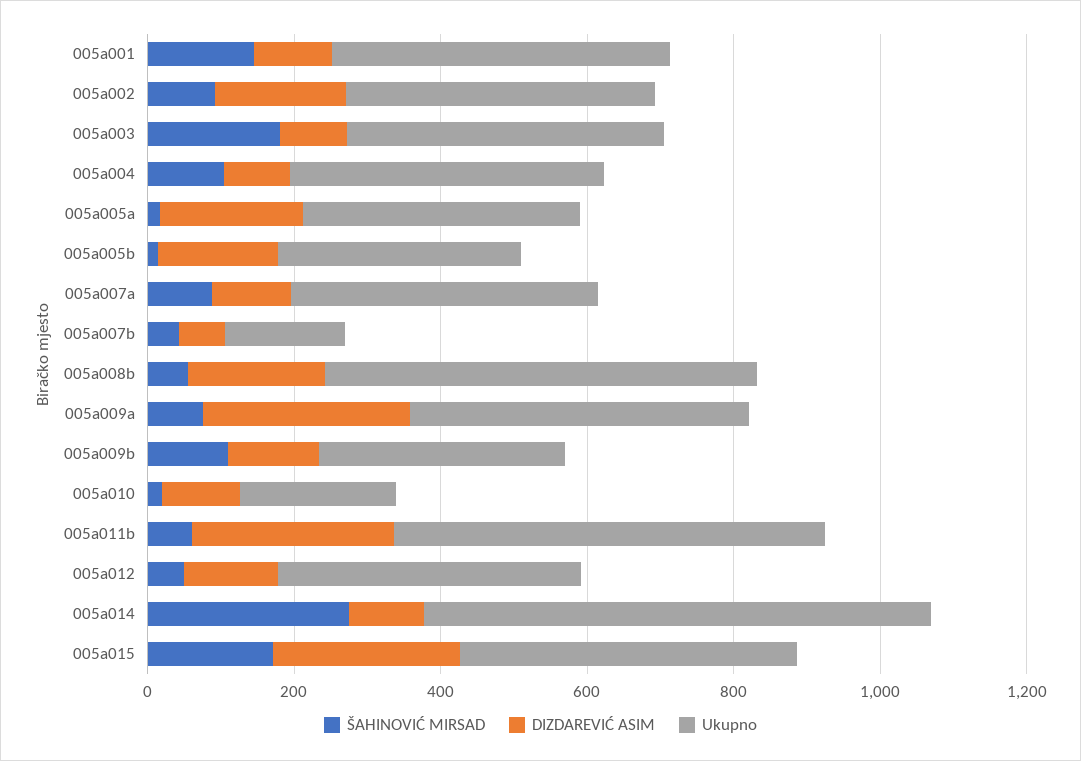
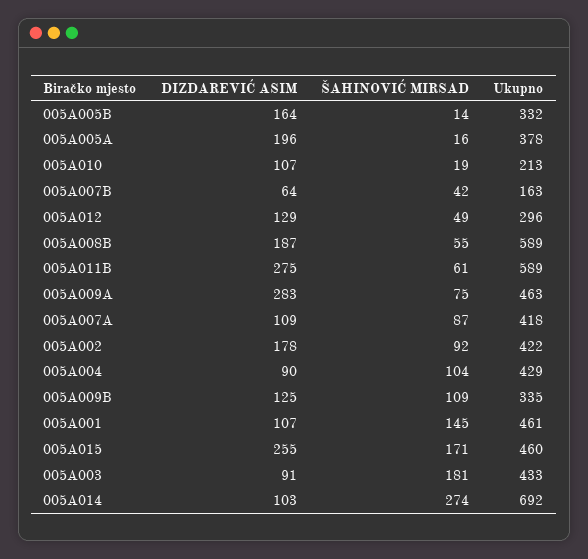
Ukupno, 005a012: 400 -> 296

